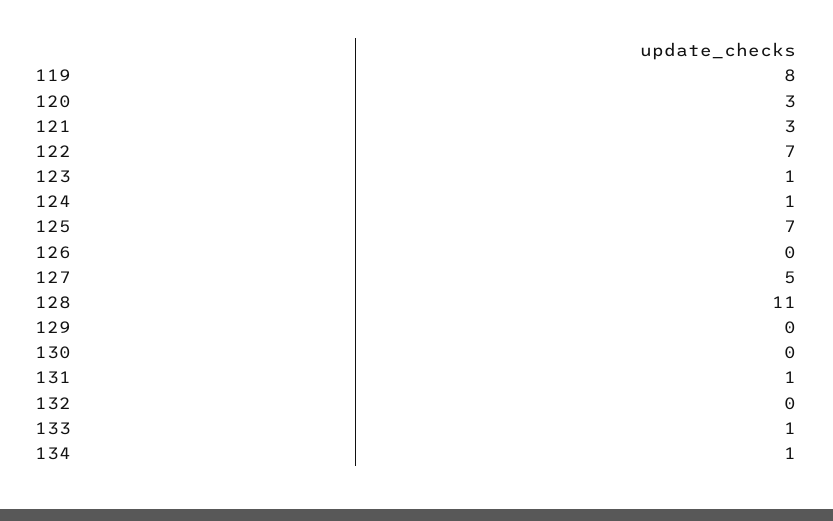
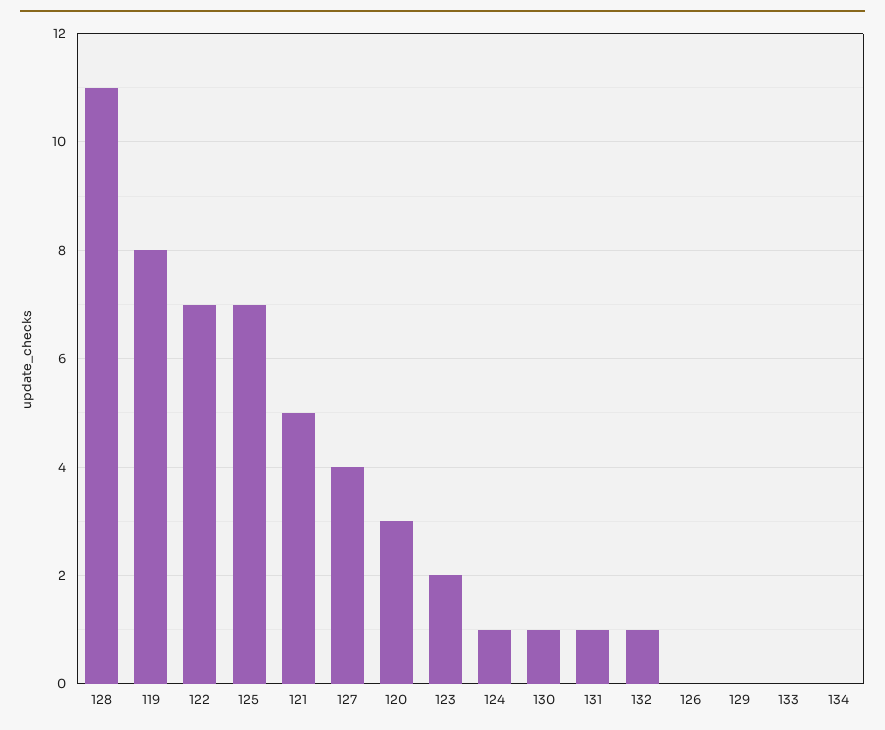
121: 3 -> 5
123: 1 -> 2
127: 5 -> 4
130: 0 -> 1
132: 0 -> 1
133: 1 -> 0
134: 1 -> 0

